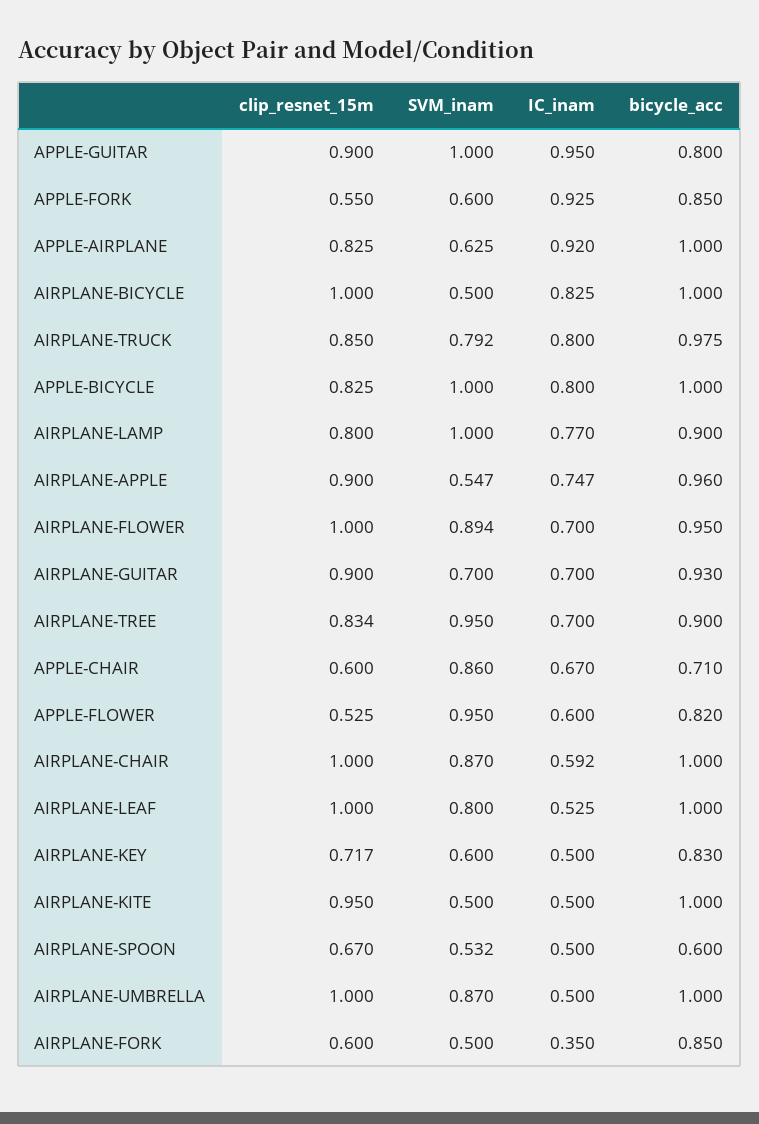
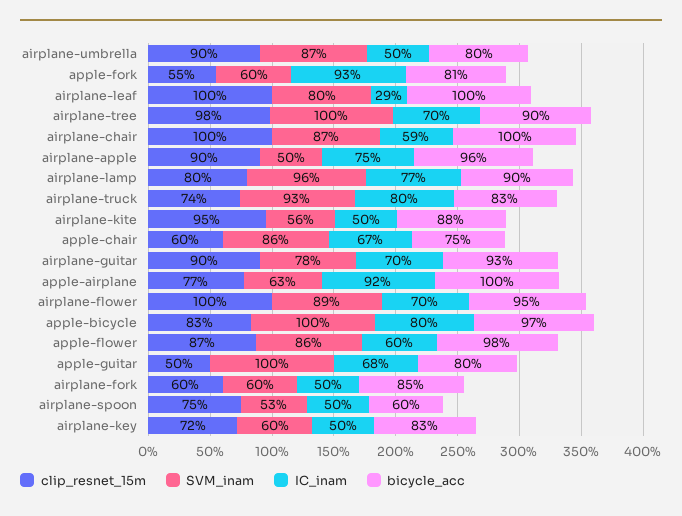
clip_resnet_15m, APPLE-GUITAR: 0.9 -> 0.5
IC_inam, APPLE-GUITAR: 0.95 -> 0.68
bicycle_acc, APPLE-FORK: 0.85 -> 0.81
clip_resnet_15m, APPLE-AIRPLANE: 0.825 -> 0.77
clip_resnet_15m, AIRPLANE-BICYCLE: 1 -> none
SVM_inam, AIRPLANE-BICYCLE: 0.5 -> none
IC_inam, AIRPLANE-BICYCLE: 0.825 -> none
bicycle_acc, AIRPLANE-BICYCLE: 1 -> none
clip_resnet_15m, AIRPLANE-TRUCK: 0.85 -> 0.74
SVM_inam, AIRPLANE-TRUCK: 0.792 -> 0.93
bicycle_acc, AIRPLANE-TRUCK: 0.975 -> 0.83
bicycle_acc, APPLE-BICYCLE: 1 -> 0.97
SVM_inam, AIRPLANE-LAMP: 1 -> 0.96
SVM_inam, AIRPLANE-APPLE: 0.547 -> 0.5
SVM_inam, AIRPLANE-GUITAR: 0.7 -> 0.78
clip_resnet_15m, AIRPLANE-TREE: 0.834 -> 0.98
SVM_inam, AIRPLANE-TREE: 0.95 -> 1
bicycle_acc, APPLE-CHAIR: 0.71 -> 0.75
clip_resnet_15m, APPLE-FLOWER: 0.525 -> 0.87
SVM_inam, APPLE-FLOWER: 0.95 -> 0.86
bicycle_acc, APPLE-FLOWER: 0.82 -> 0.98
IC_inam, AIRPLANE-LEAF: 0.525 -> 0.29
SVM_inam, AIRPLANE-KITE: 0.5 -> 0.56
bicycle_acc, AIRPLANE-KITE: 1 -> 0.88
clip_resnet_15m, AIRPLANE-SPOON: 0.67 -> 0.75
clip_resnet_15m, AIRPLANE-UMBRELLA: 1 -> 0.9
bicycle_acc, AIRPLANE-UMBRELLA: 1 -> 0.8
SVM_inam, AIRPLANE-FORK: 0.5 -> 0.6
IC_inam, AIRPLANE-FORK: 0.35 -> 0.5

